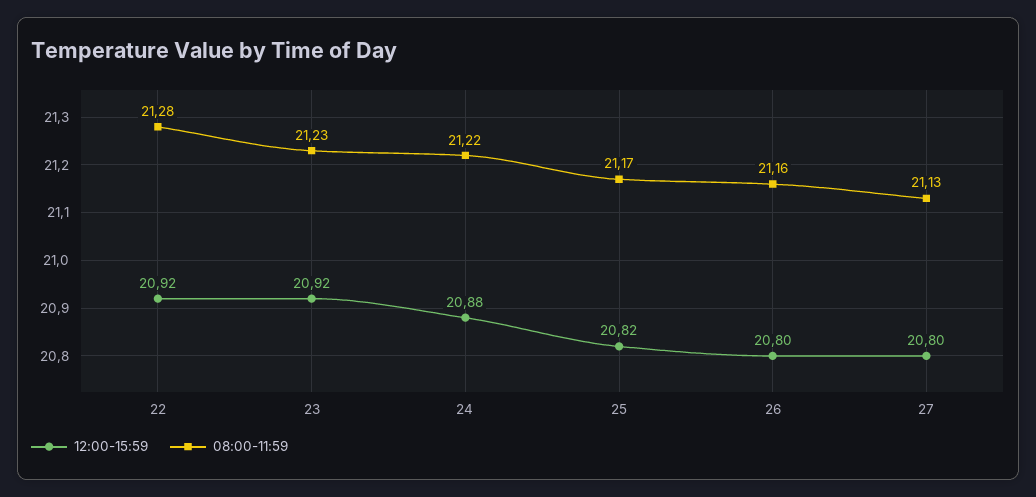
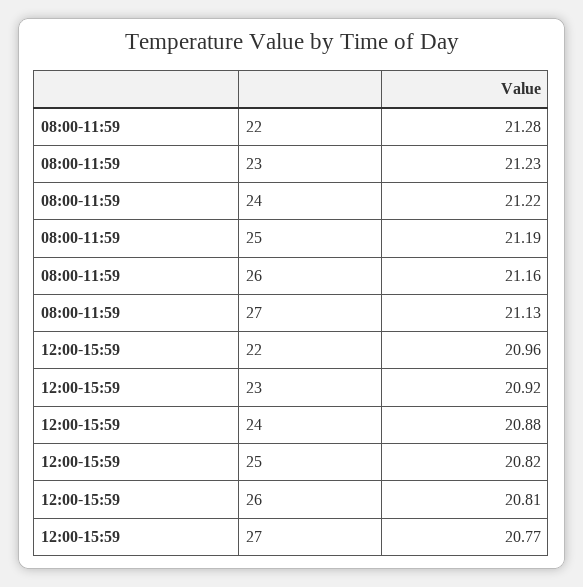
12:00-15:59, 22: 20.92 -> 20.96
08:00-11:59, 25: 21.17 -> 21.19
12:00-15:59, 26: 20.8 -> 20.81
12:00-15:59, 27: 20.8 -> 20.77

